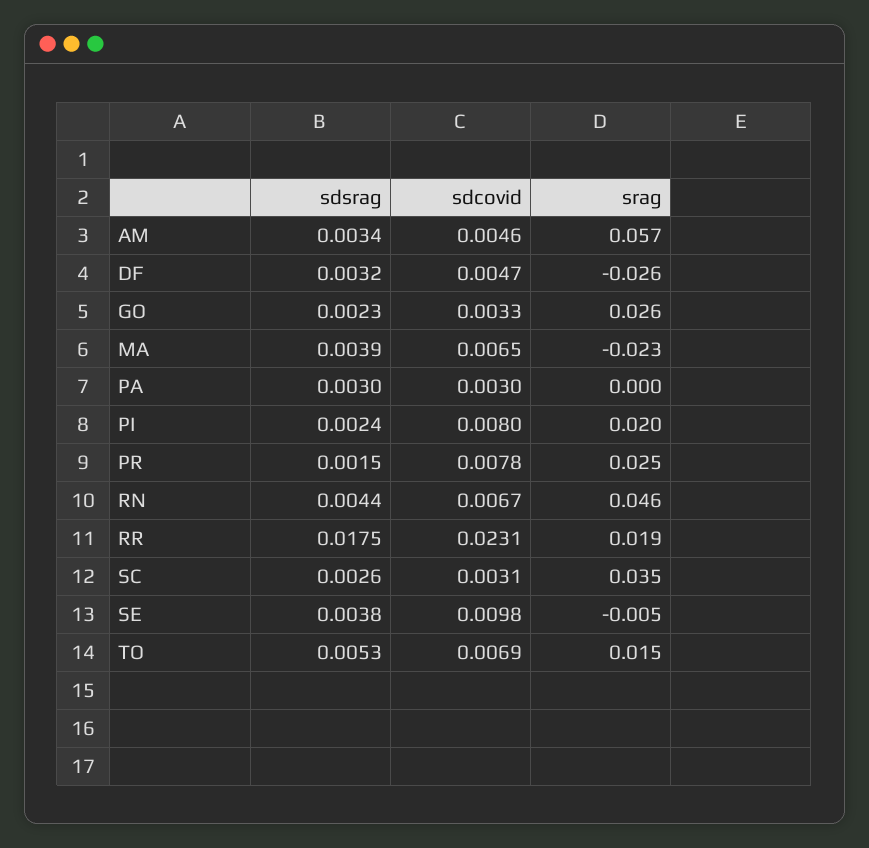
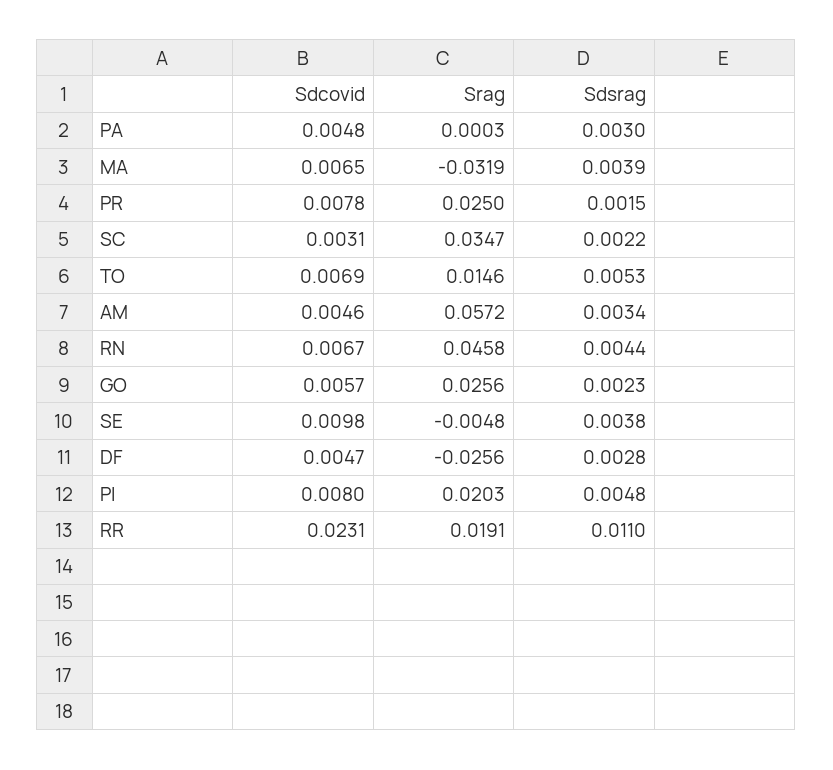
sdsrag, DF: 0.0032 -> 0.0028
sdcovid, GO: 0.0033 -> 0.0057
srag, MA: -0.023 -> -0.0319
sdcovid, PA: 0.003 -> 0.0048
sdsrag, PI: 0.0024 -> 0.0048
sdsrag, RR: 0.0175 -> 0.011
sdsrag, SC: 0.0026 -> 0.0022

